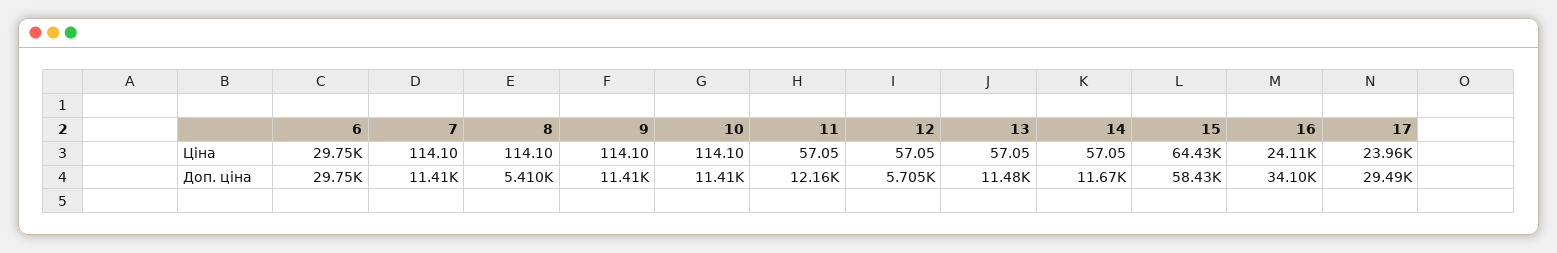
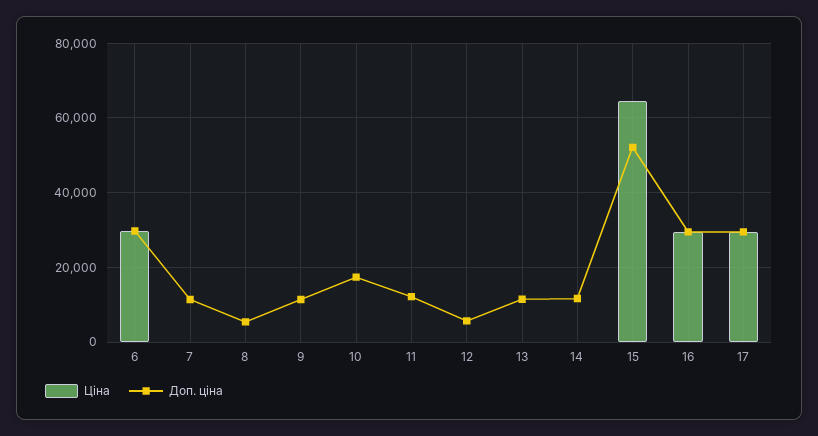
Ціна, 16: 24110 -> 30000
Ціна, 17: 23960 -> 30000
Доп. ціна, 10: 11410 -> 18000
Доп. ціна, 15: 58430 -> 52000
Доп. ціна, 16: 34100 -> 30000

